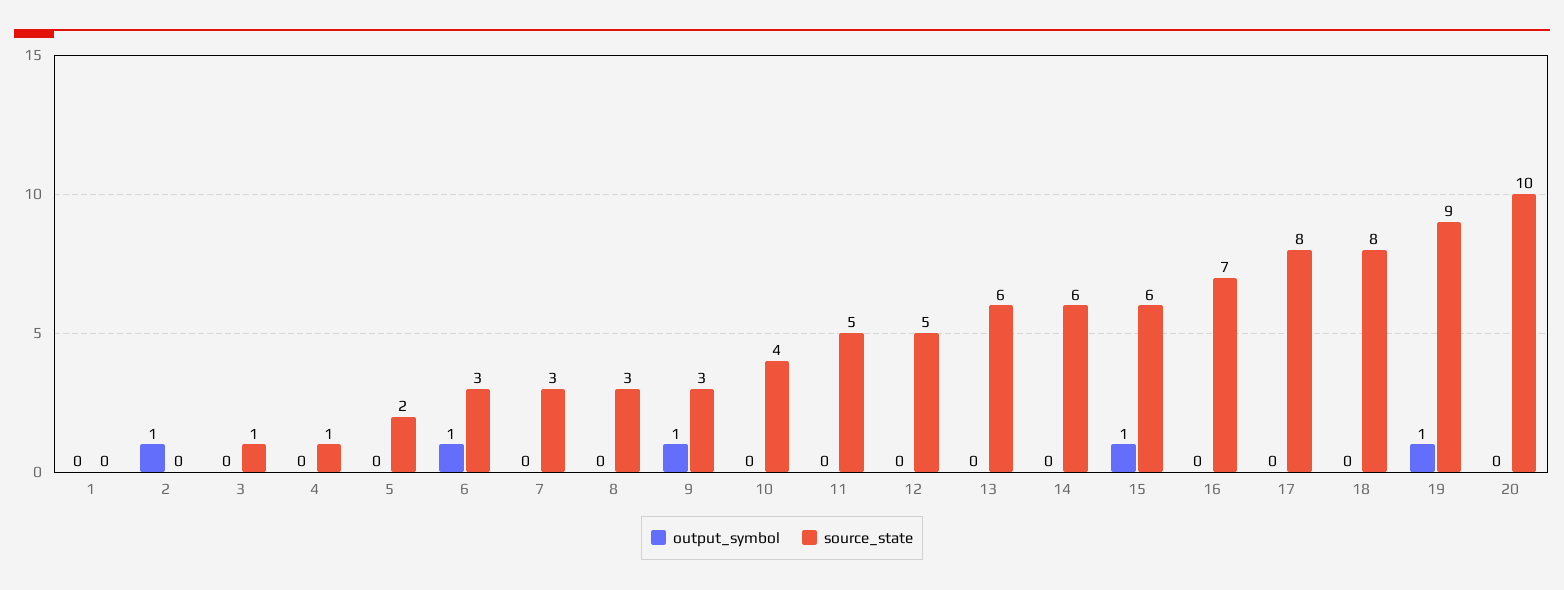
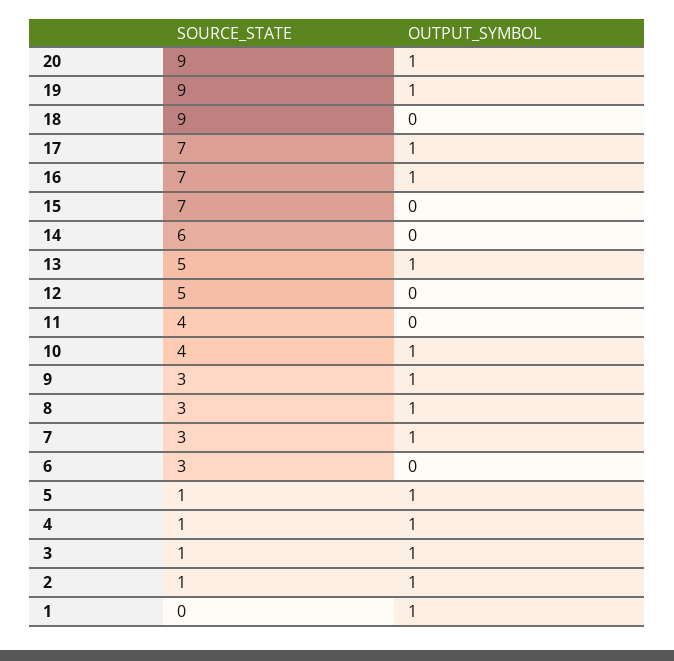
output_symbol, 1: 0 -> 1
source_state, 2: 0 -> 1
output_symbol, 3: 0 -> 1
output_symbol, 4: 0 -> 1
output_symbol, 5: 0 -> 1
source_state, 5: 2 -> 1
output_symbol, 6: 1 -> 0
output_symbol, 7: 0 -> 1
output_symbol, 8: 0 -> 1
output_symbol, 10: 0 -> 1
source_state, 11: 5 -> 4
output_symbol, 13: 0 -> 1
source_state, 13: 6 -> 5
output_symbol, 15: 1 -> 0
source_state, 15: 6 -> 7
output_symbol, 16: 0 -> 1
output_symbol, 17: 0 -> 1
source_state, 17: 8 -> 7
source_state, 18: 8 -> 9
output_symbol, 20: 0 -> 1
source_state, 20: 10 -> 9

